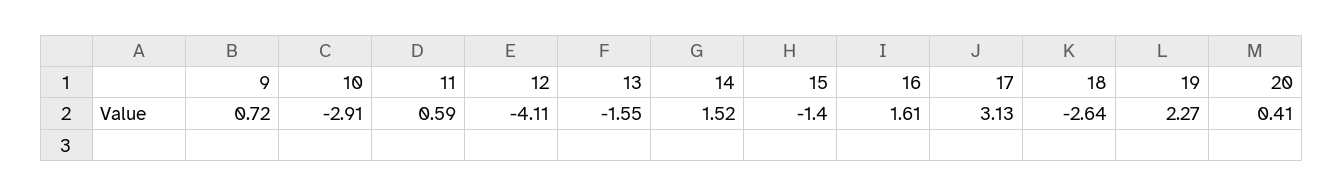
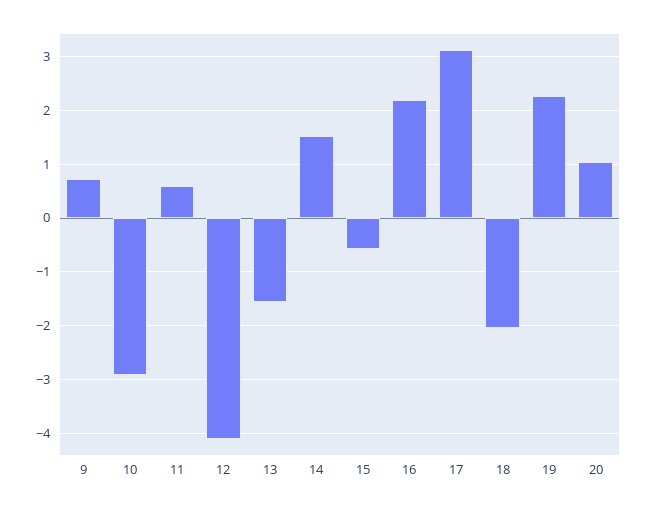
15: -1.4 -> -0.6
16: 1.61 -> 2.2
18: -2.64 -> -2
20: 0.41 -> 1

